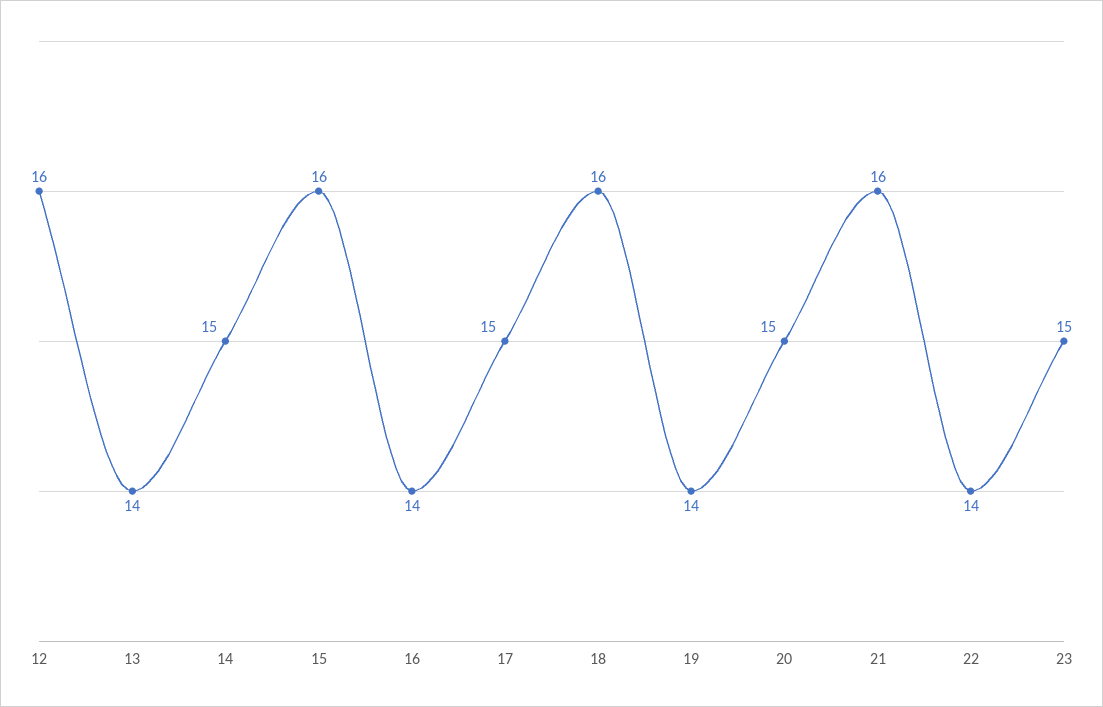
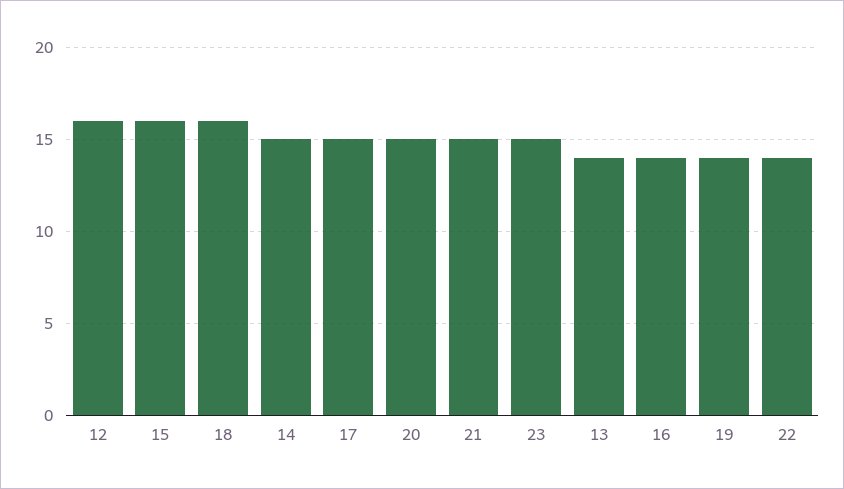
21: 16 -> 15

